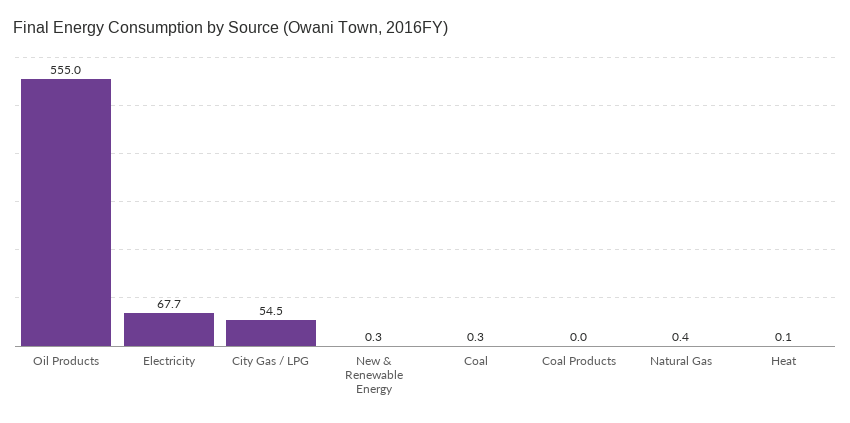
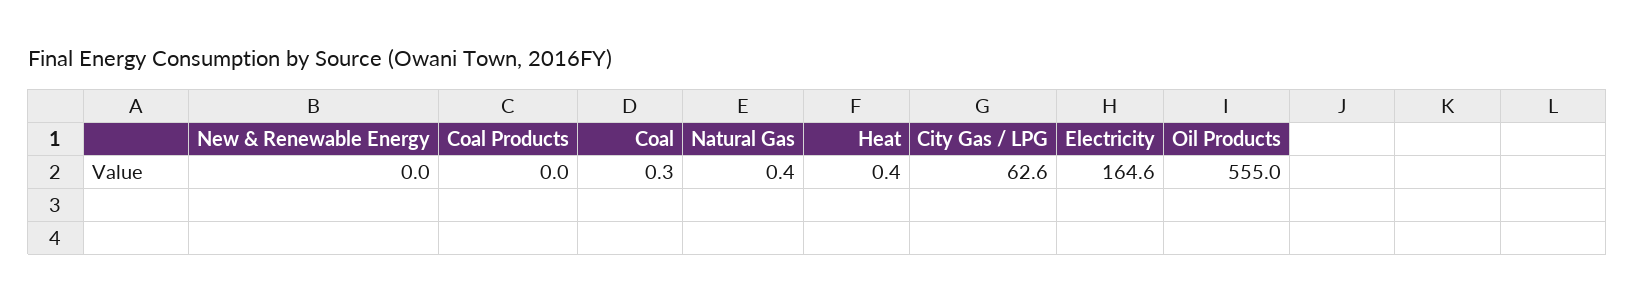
Electricity: 67.7 -> 164.6
City Gas / LPG: 54.5 -> 62.6
New & Renewable Energy: 0.3 -> 0
Heat: 0.1 -> 0.4

